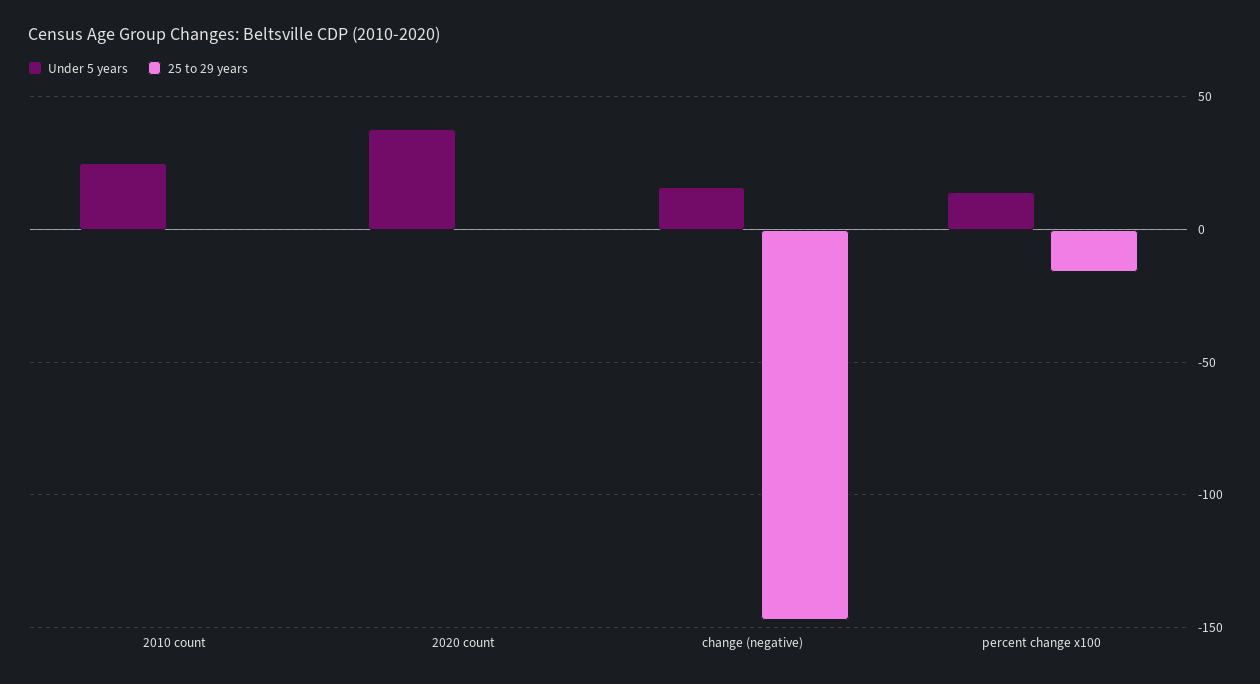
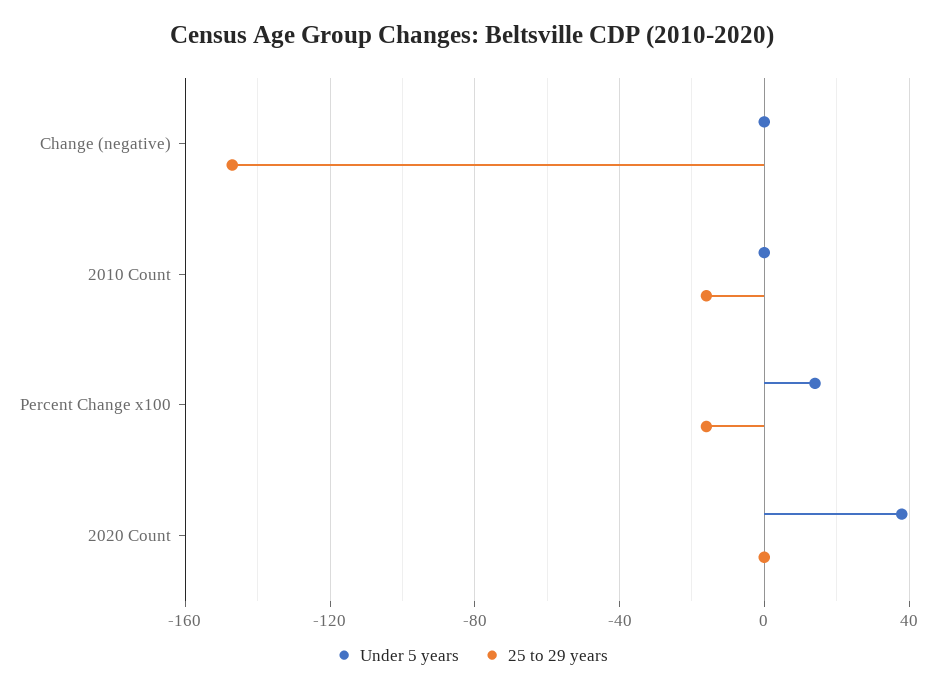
Under 5 years, 2010 count: 25 -> 0
25 to 29 years, 2010 count: 0 -> -15
Under 5 years, change (negative): 15 -> 0

